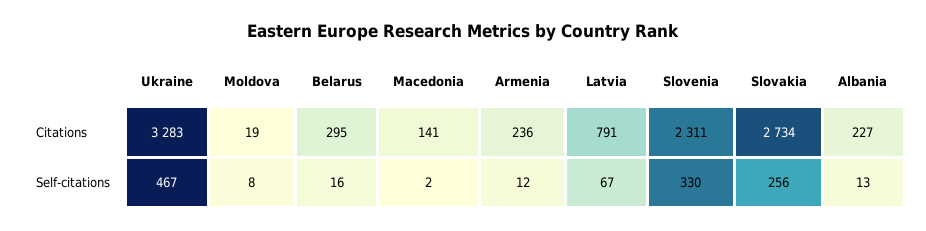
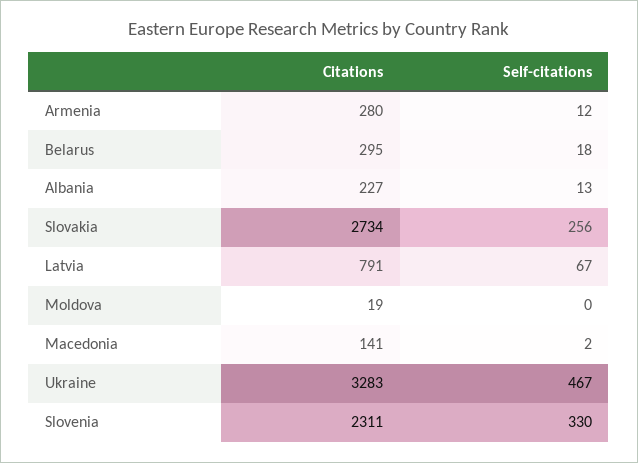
Armenia, Citations: 236 -> 280
Moldova, Self-citations: 8 -> 0
Belarus, Self-citations: 16 -> 18

